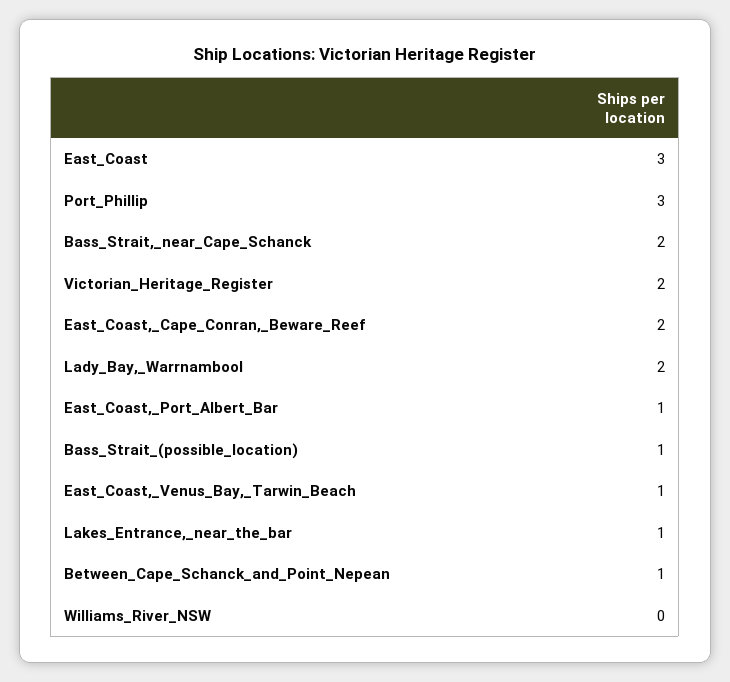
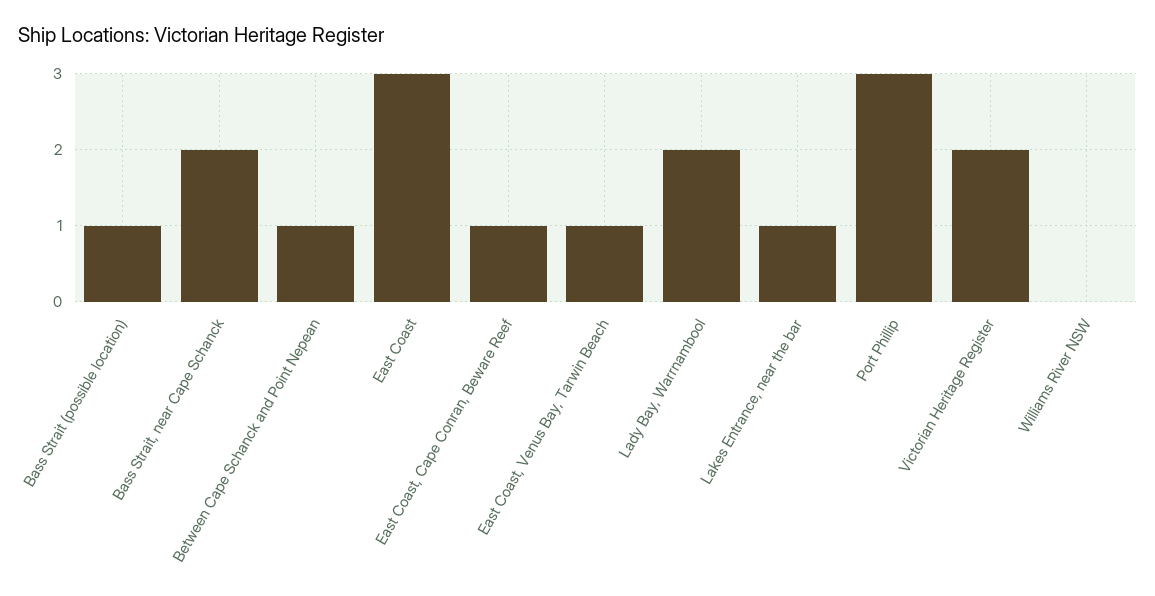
East_Coast,_Cape_Conran,_Beware_Reef: 2 -> 1
East_Coast,_Port_Albert_Bar: 1 -> none

